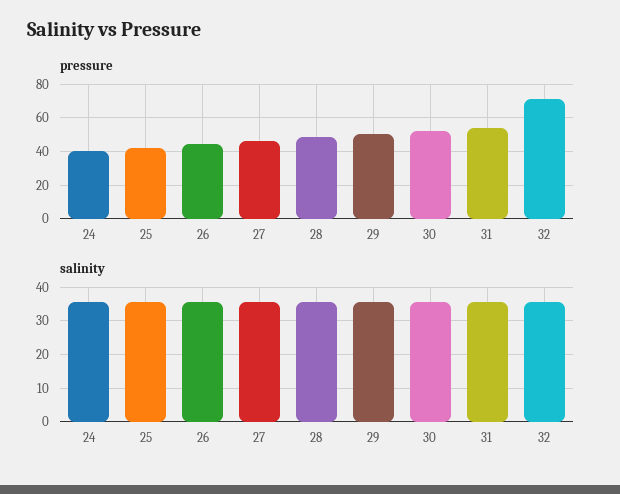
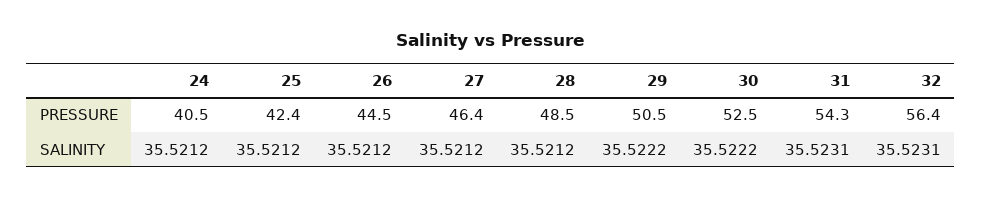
pressure, 32: 70 -> 56.4

